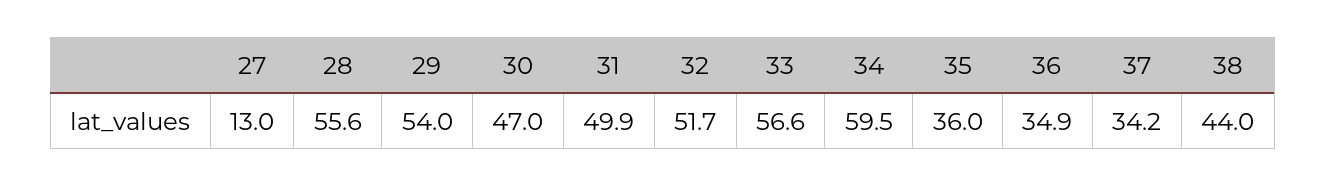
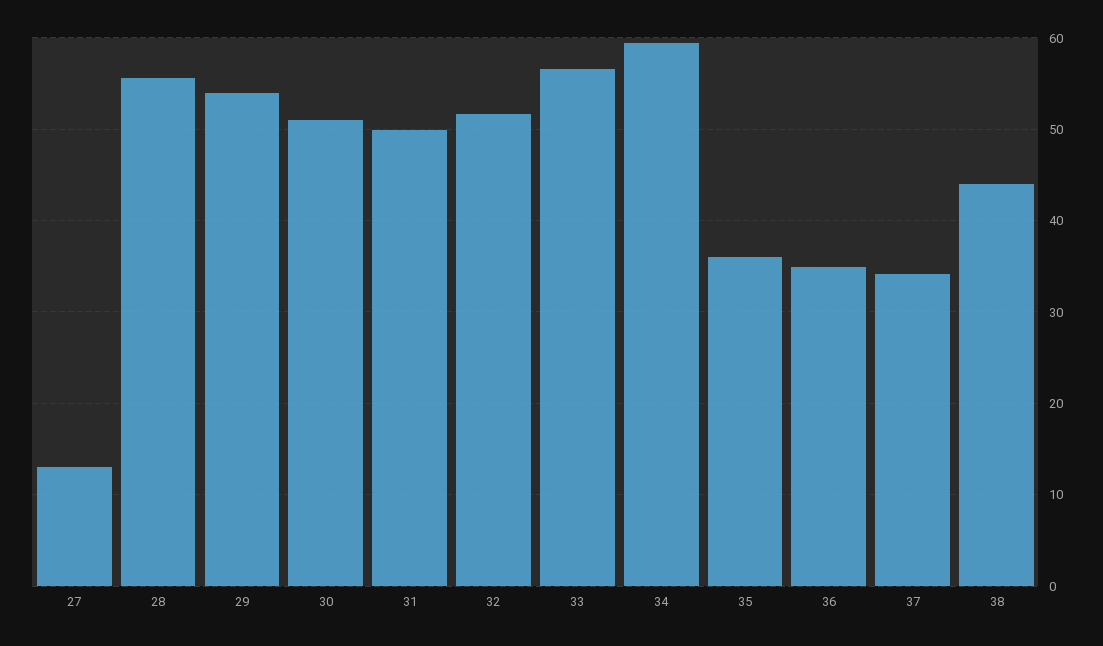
30: 47 -> 51

